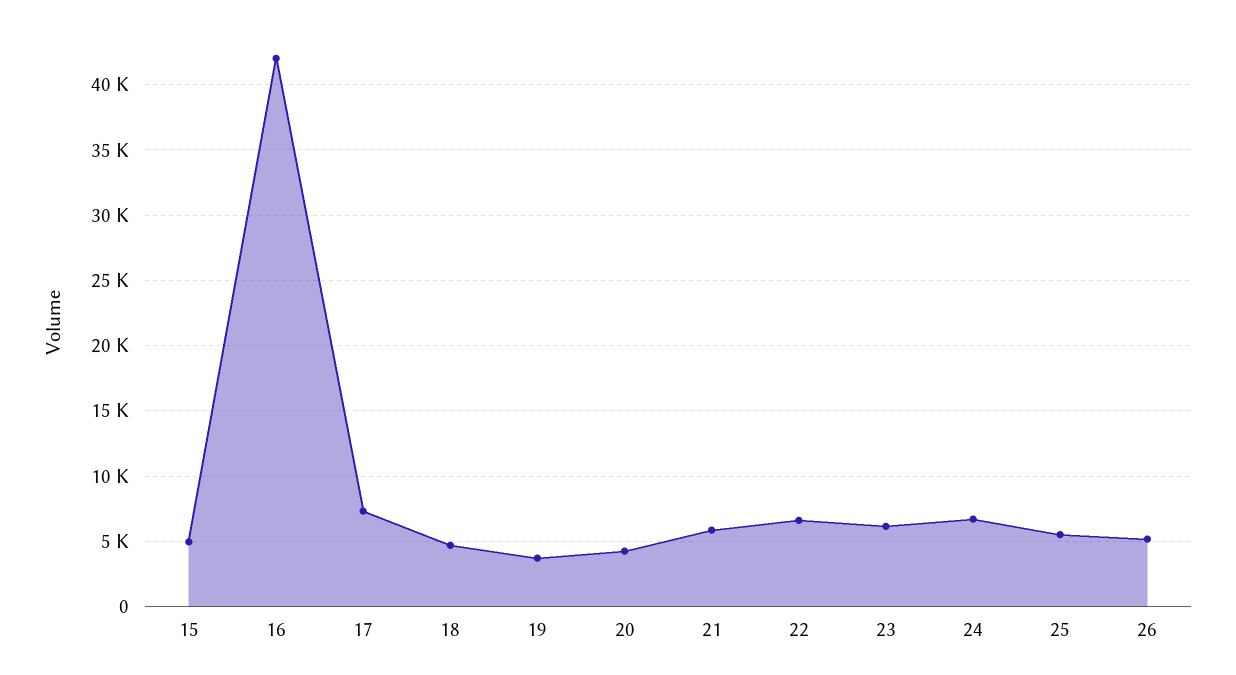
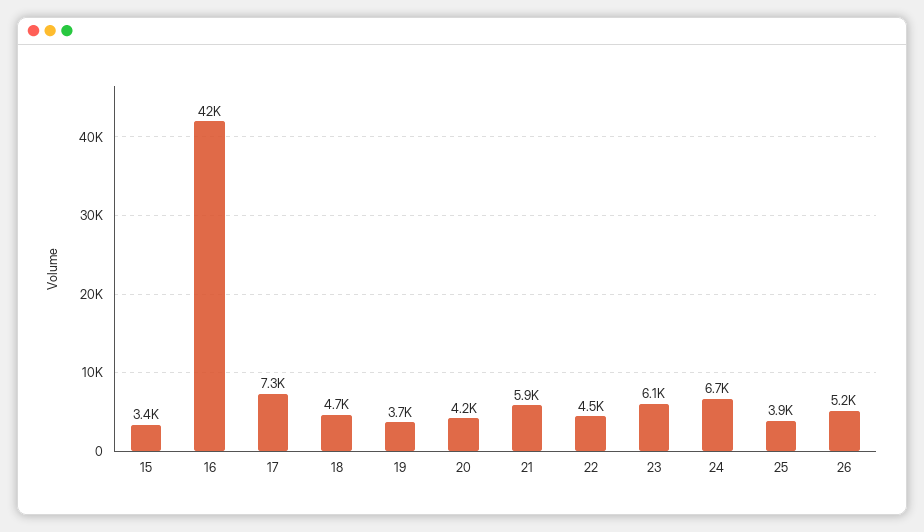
15: 5000 -> 3400
22: 6500 -> 4500
25: 5500 -> 3900

